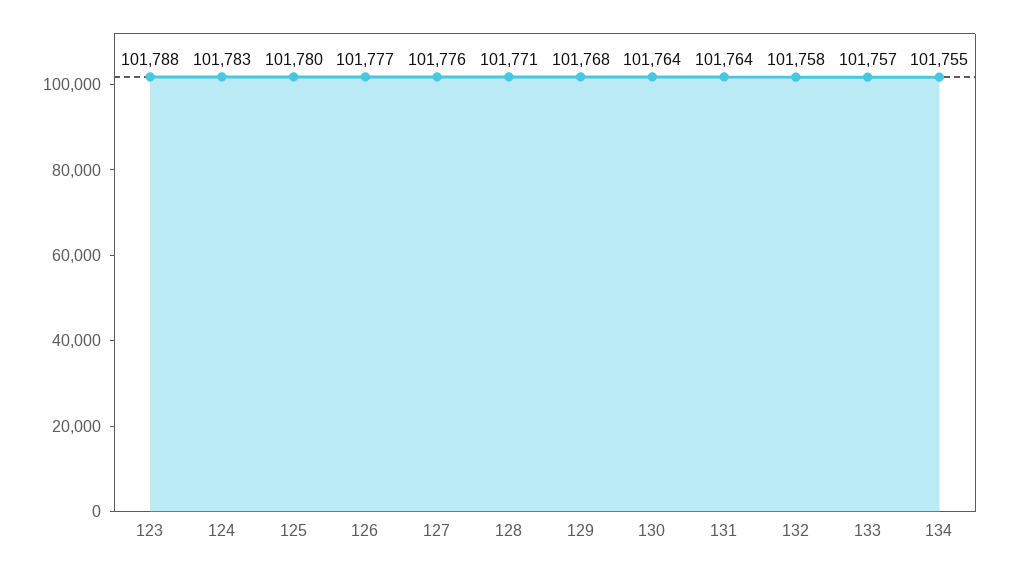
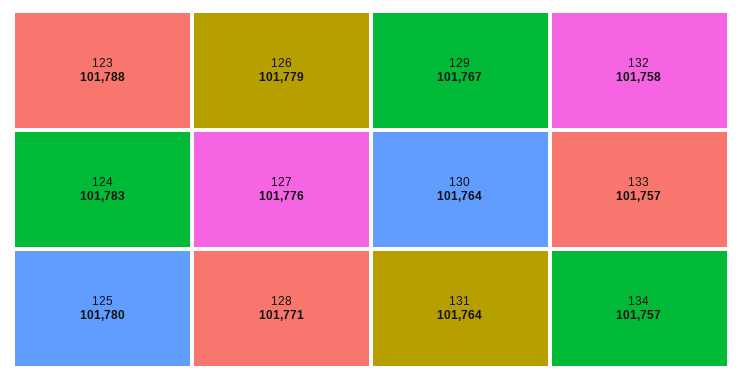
126: 101777 -> 101779
129: 101768 -> 101767
134: 101755 -> 101757

